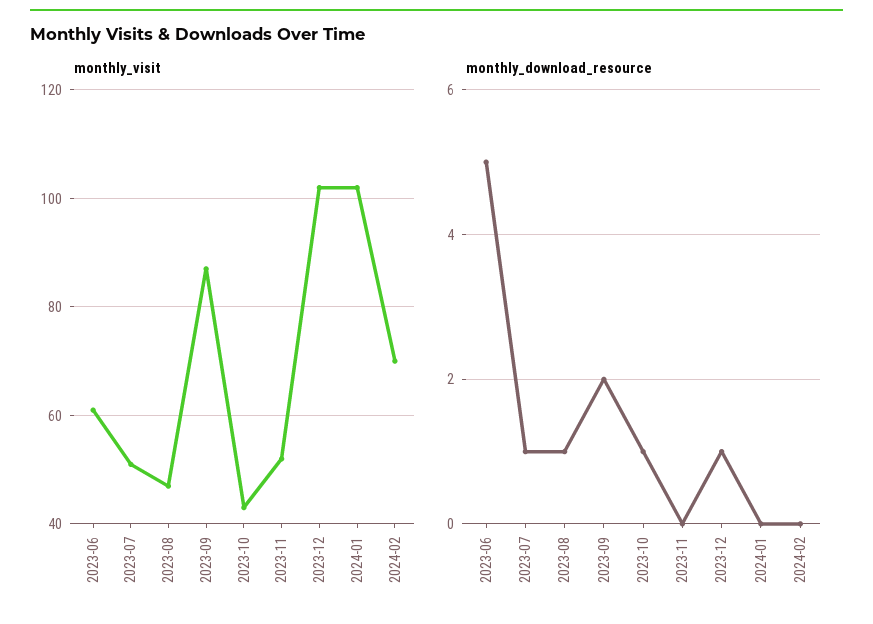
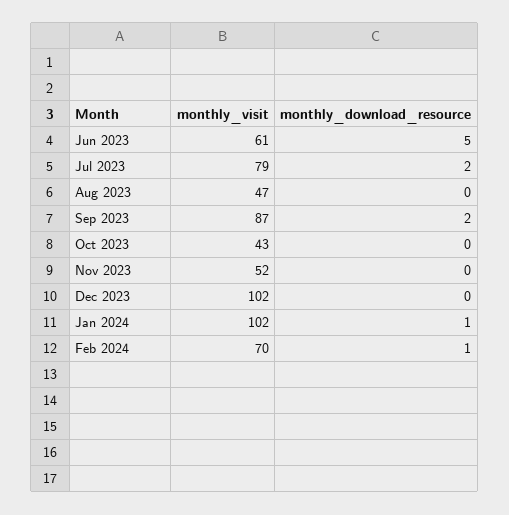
monthly_visit, 2023-07: 50 -> 79
monthly_download_resource, 2023-07: 1 -> 2
monthly_download_resource, 2023-08: 1 -> 0
monthly_download_resource, 2023-10: 1 -> 0
monthly_download_resource, 2023-12: 1 -> 0
monthly_download_resource, 2024-01: 0 -> 1
monthly_download_resource, 2024-02: 0 -> 1

